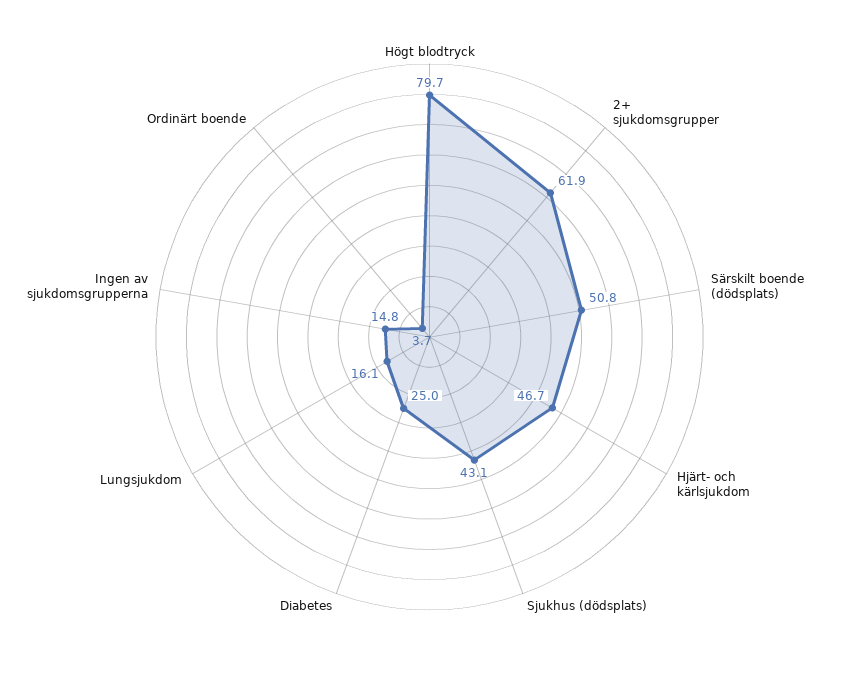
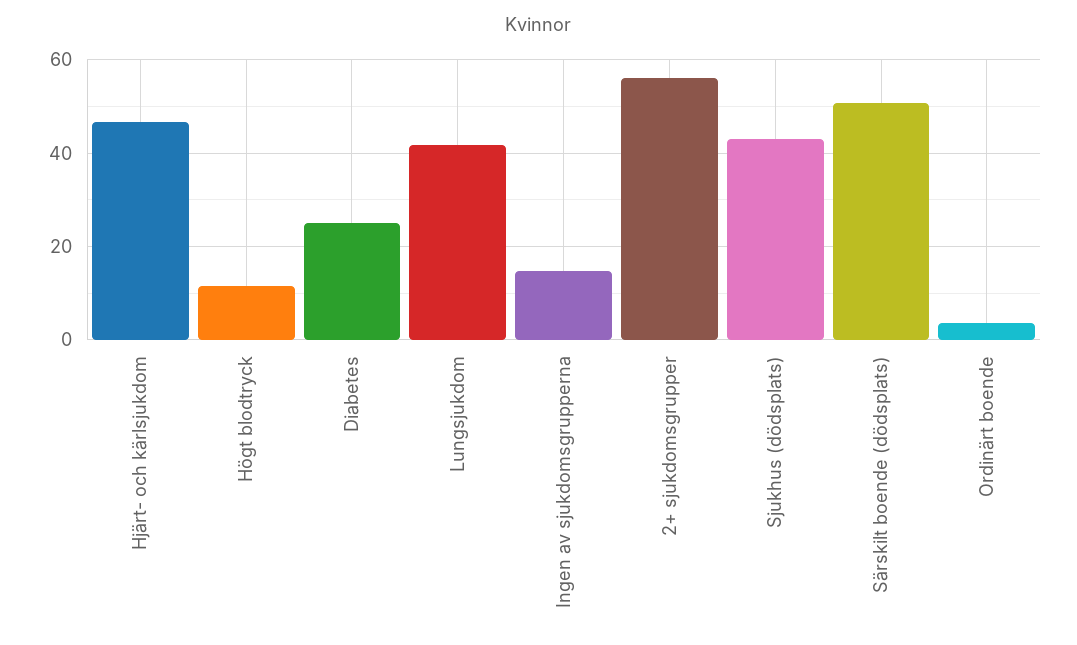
Högt blodtryck: 79.7 -> 12
2+ sjukdomsgrupper: 61.9 -> 56
Lungsjukdom: 16.1 -> 42

